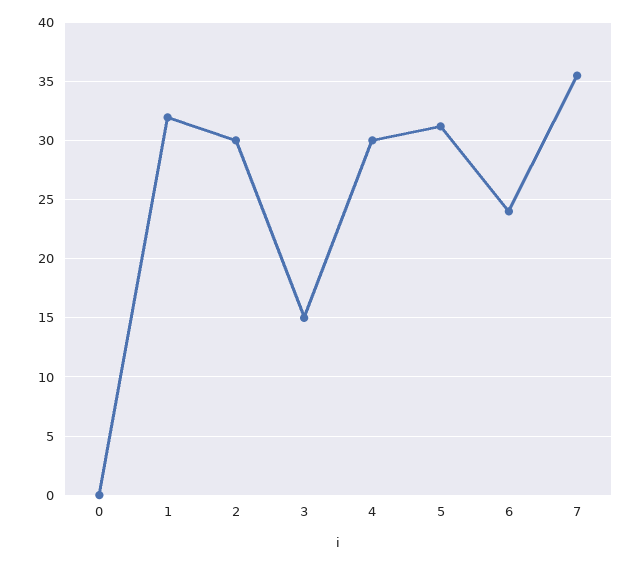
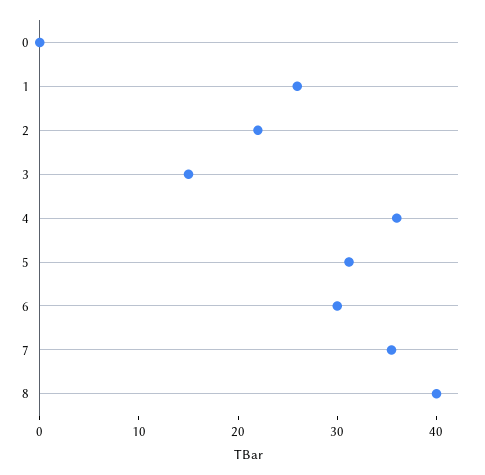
1: 32 -> 26
2: 30 -> 22
4: 30 -> 36
6: 24 -> 30
8: none -> 40

